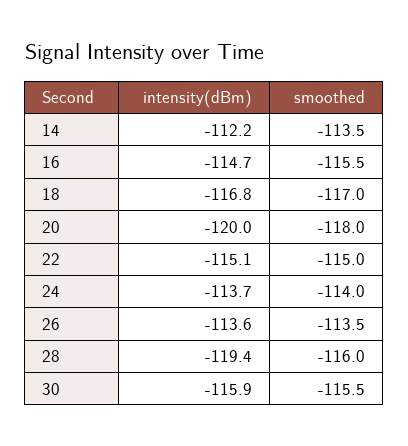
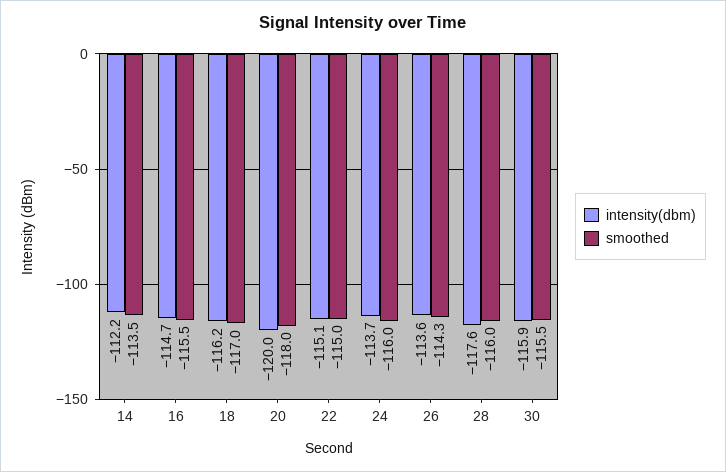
intensity(dBm), 18: -116.8 -> -116.2
smoothed, 24: -114 -> -116
smoothed, 26: -113.5 -> -114.3
intensity(dBm), 28: -119.4 -> -117.6

